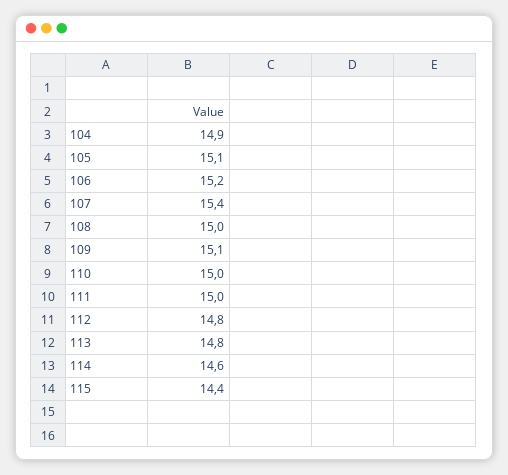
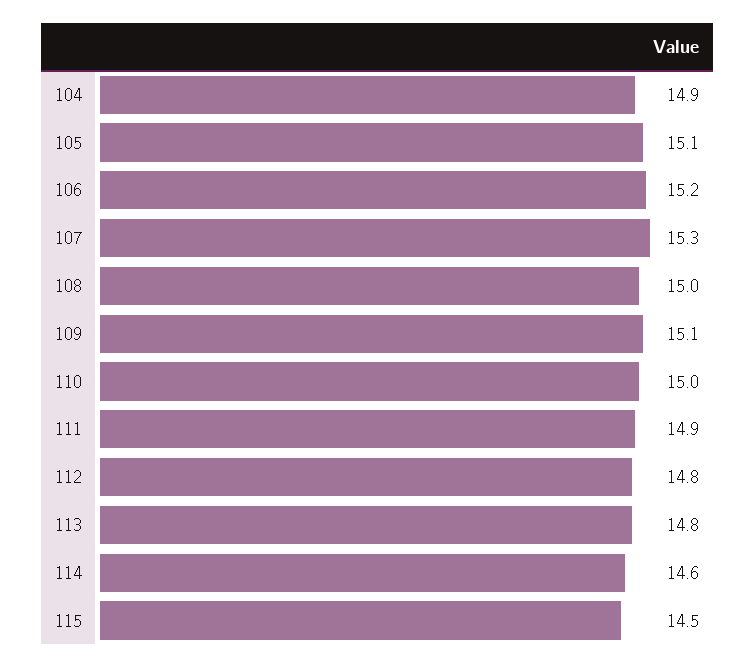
107: 15.4 -> 15.3
111: 15 -> 14.9
115: 14.4 -> 14.5

